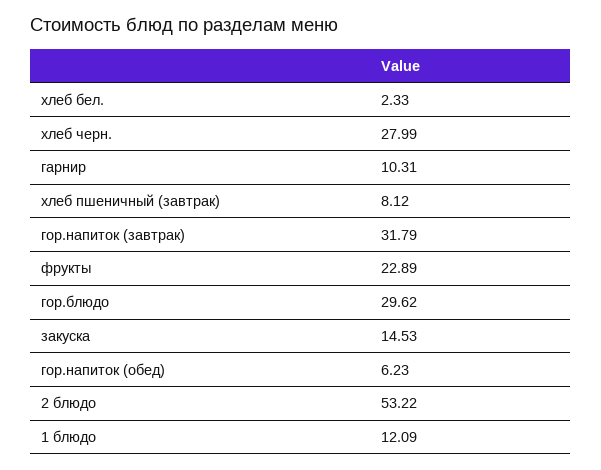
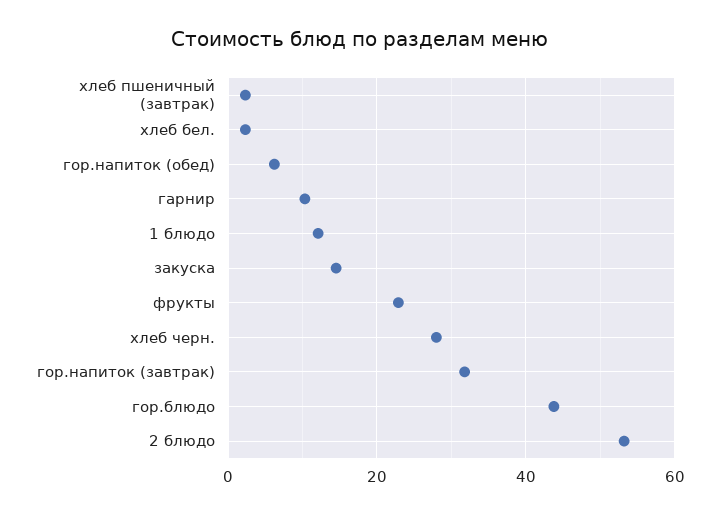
хлеб пшеничный (завтрак): 8.12 -> 2
гор.блюдо: 29.62 -> 44

